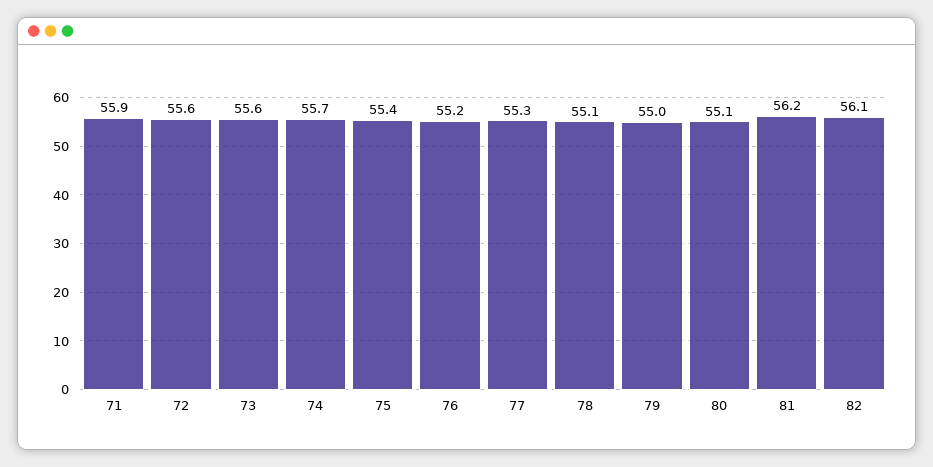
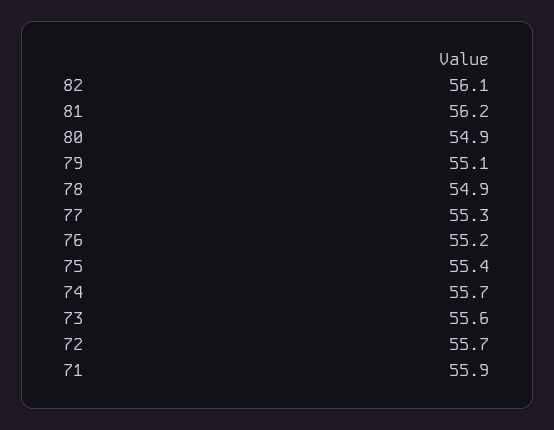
72: 55.6 -> 55.7
78: 55.1 -> 54.9
79: 55 -> 55.1
80: 55.1 -> 54.9

